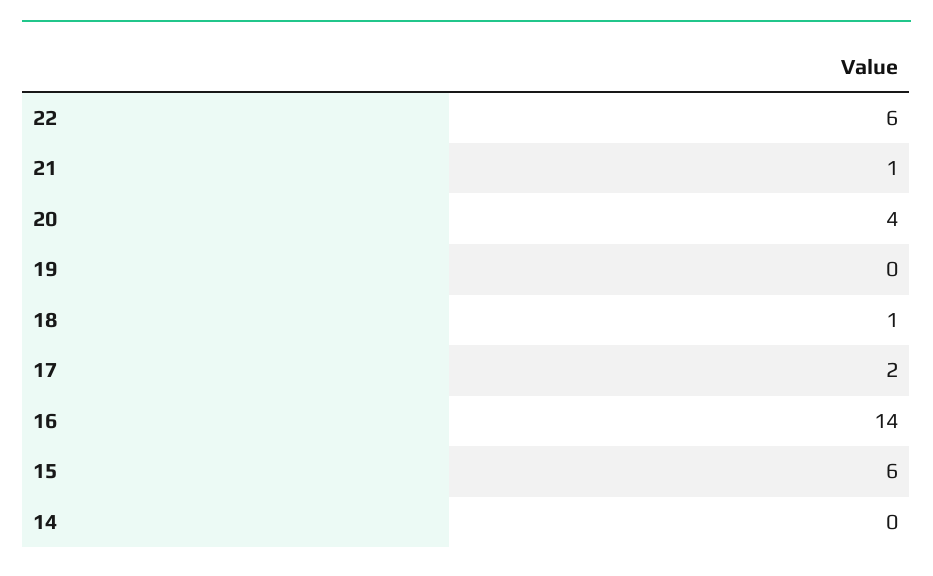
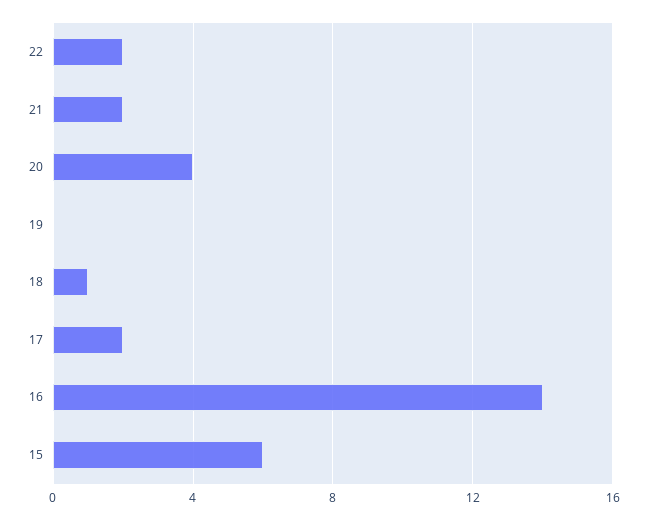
22: 6 -> 2
21: 1 -> 2
14: 0 -> none

